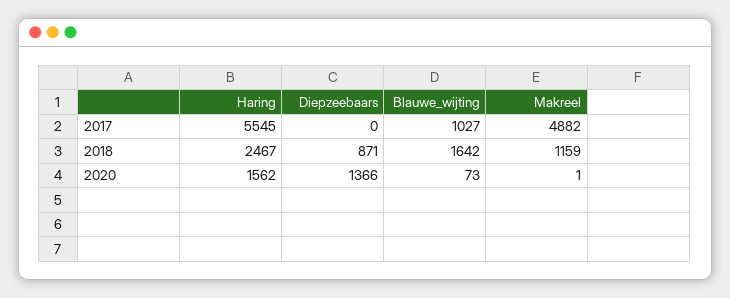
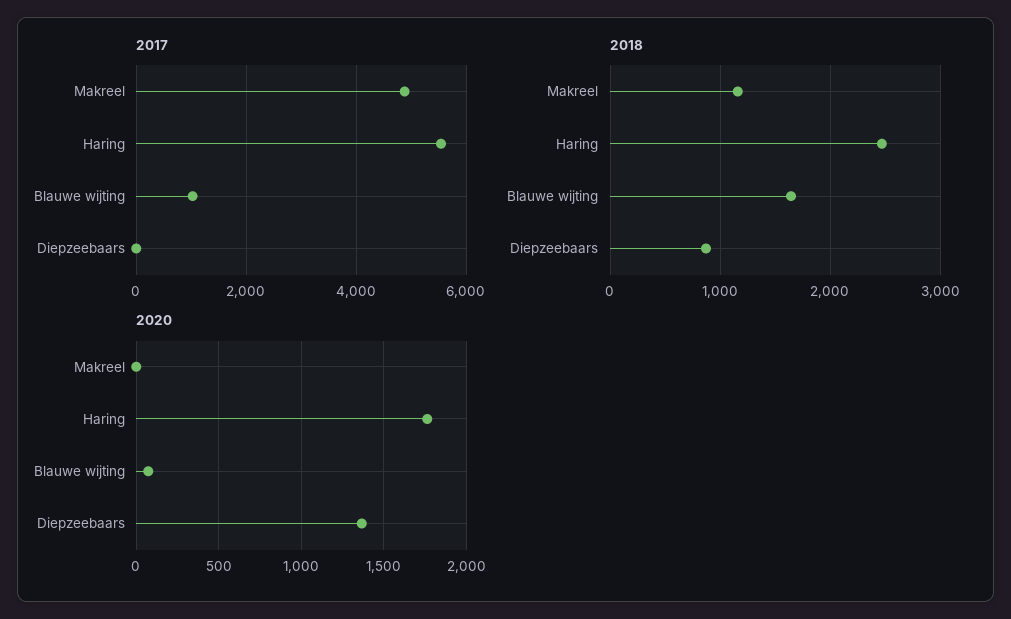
2020, Haring: 1562 -> 1750

